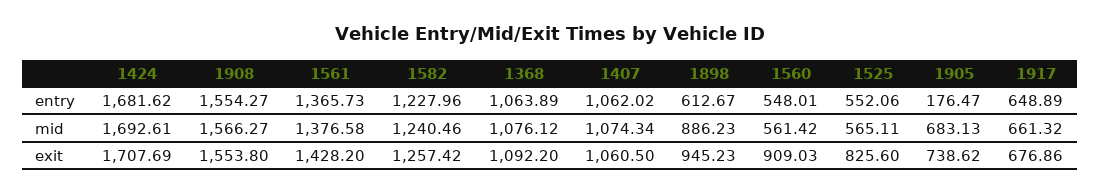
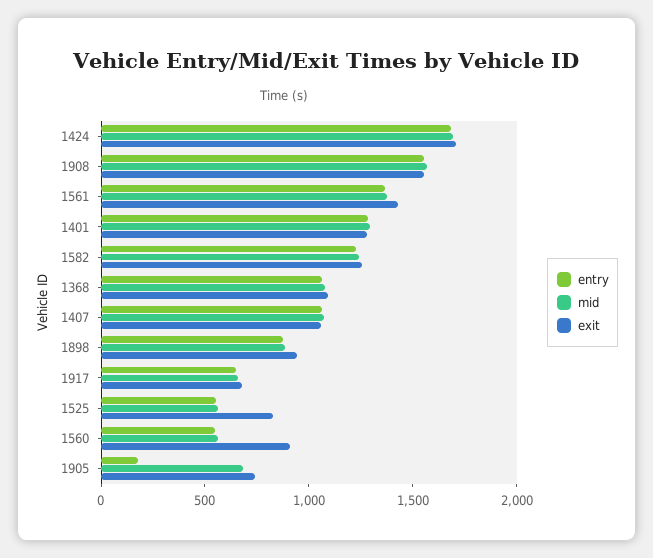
entry, 1898: 612.67 -> 900
entry, 1401: none -> 1300
mid, 1401: none -> 1300
exit, 1401: none -> 1300

